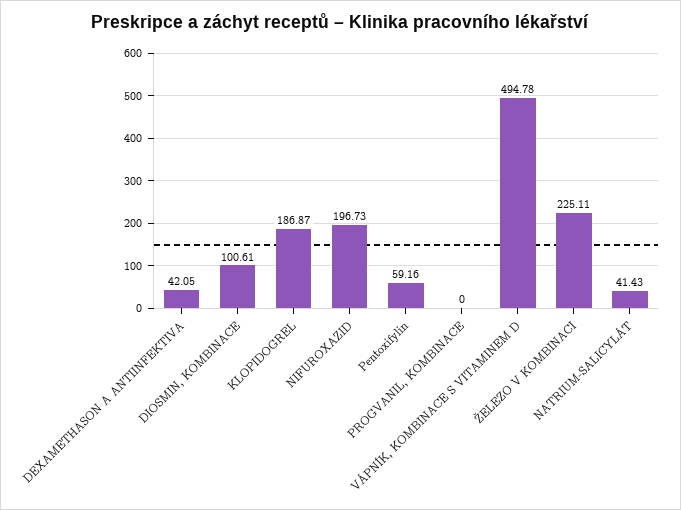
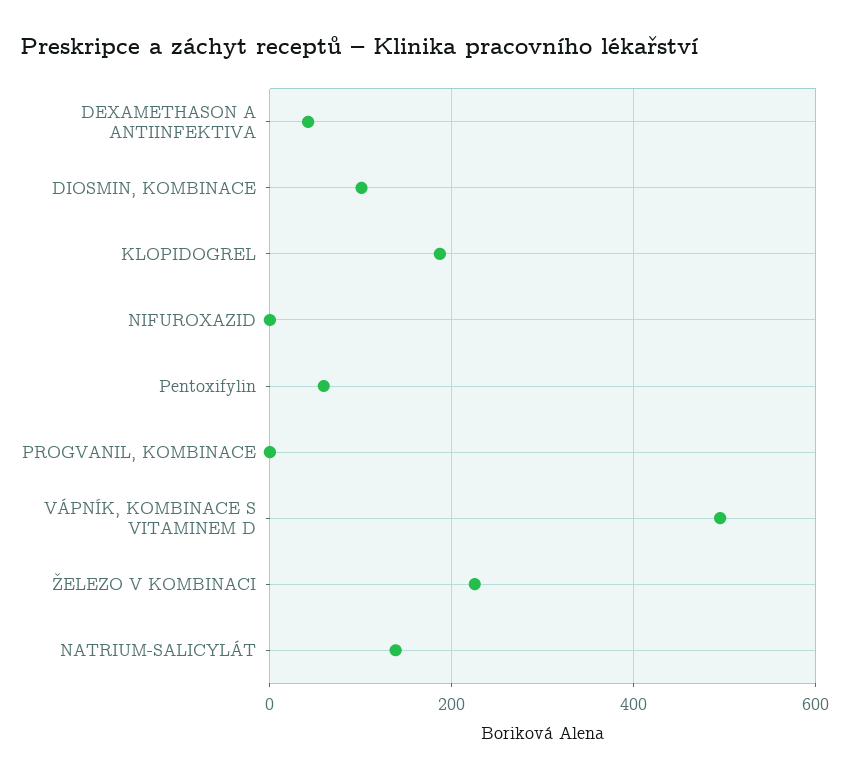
NIFUROXAZID: 196.73 -> 0
NATRIUM-SALICYLÁT: 41.43 -> 140

